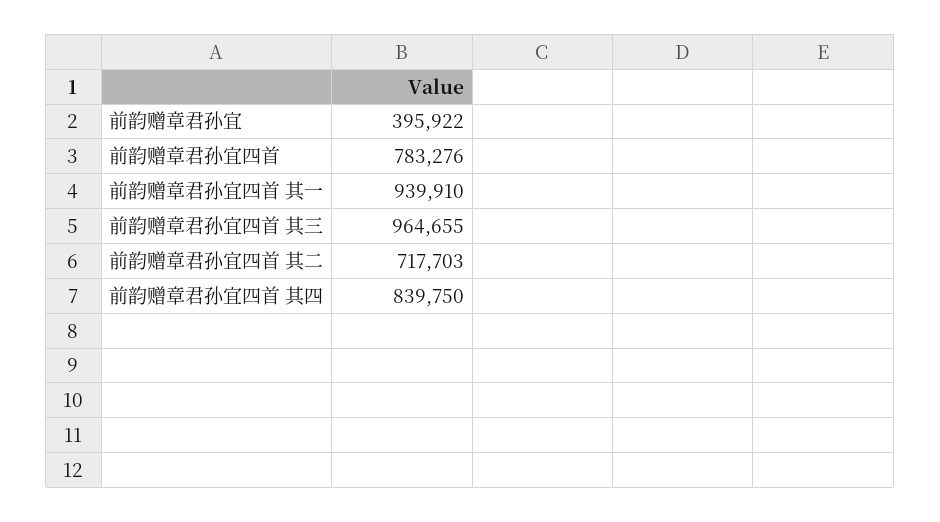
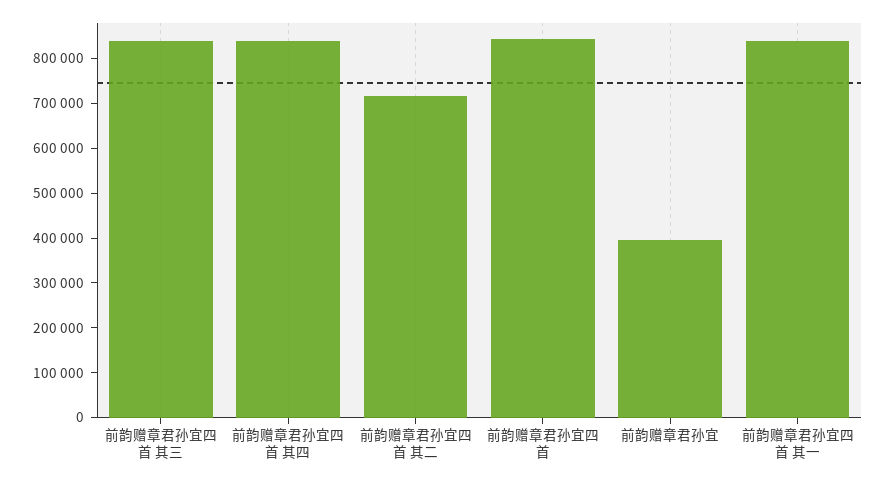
前韵赠章君孙宜四首: 783276 -> 840000
前韵赠章君孙宜四首 其一: 939910 -> 840000
前韵赠章君孙宜四首 其三: 964655 -> 840000

